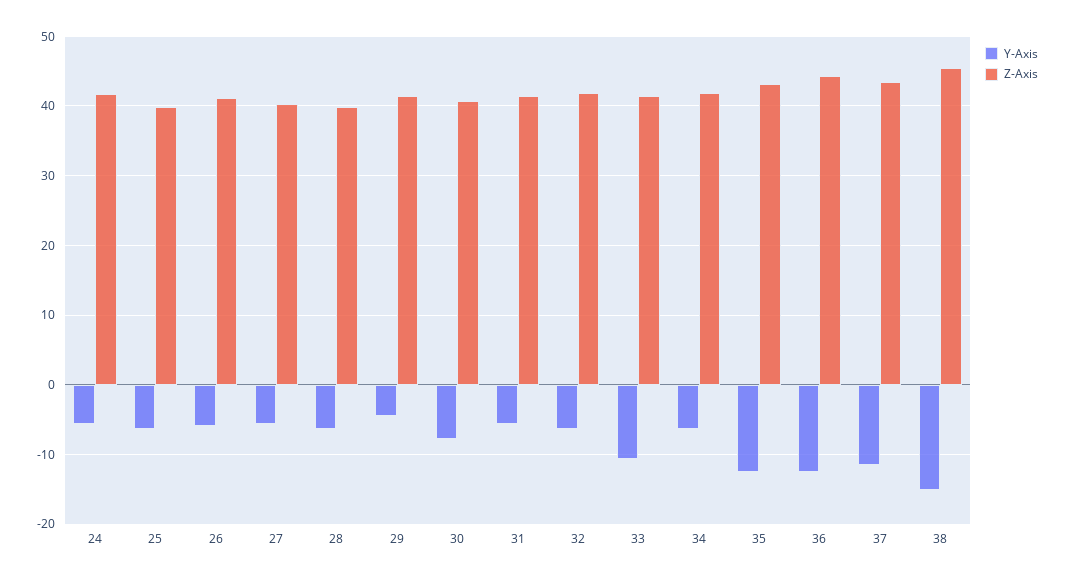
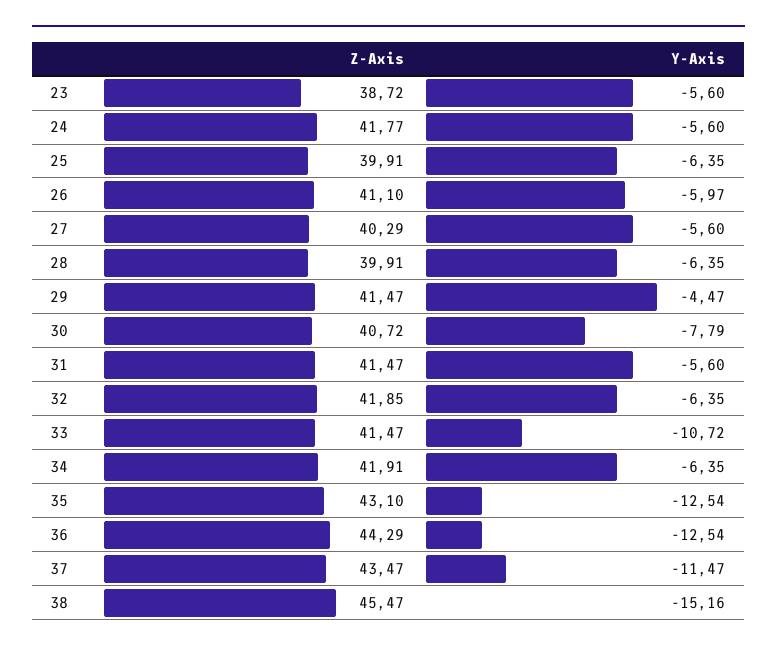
Z-Axis, 23: none -> 38.72
Y-Axis, 23: none -> -5.6

